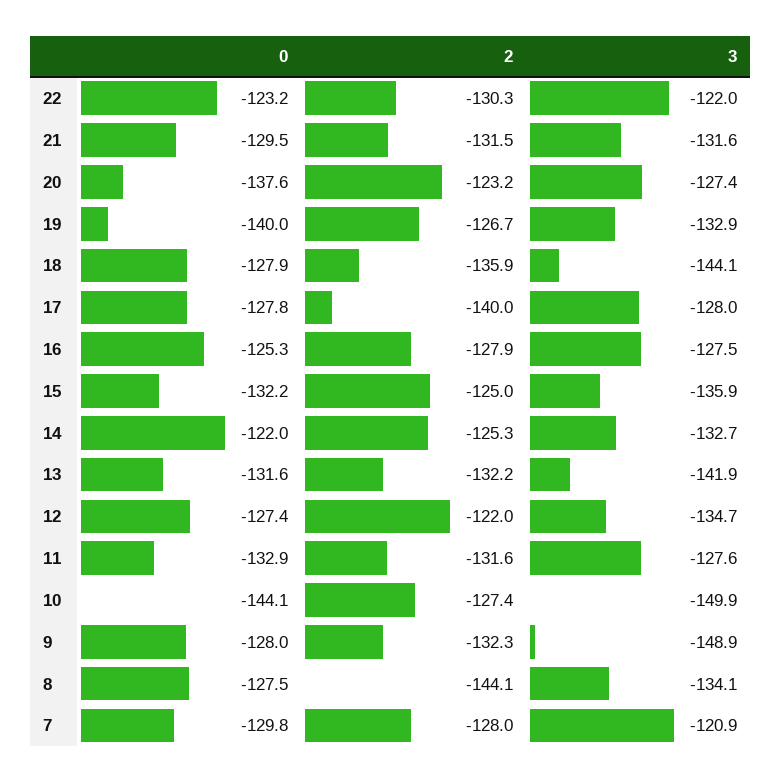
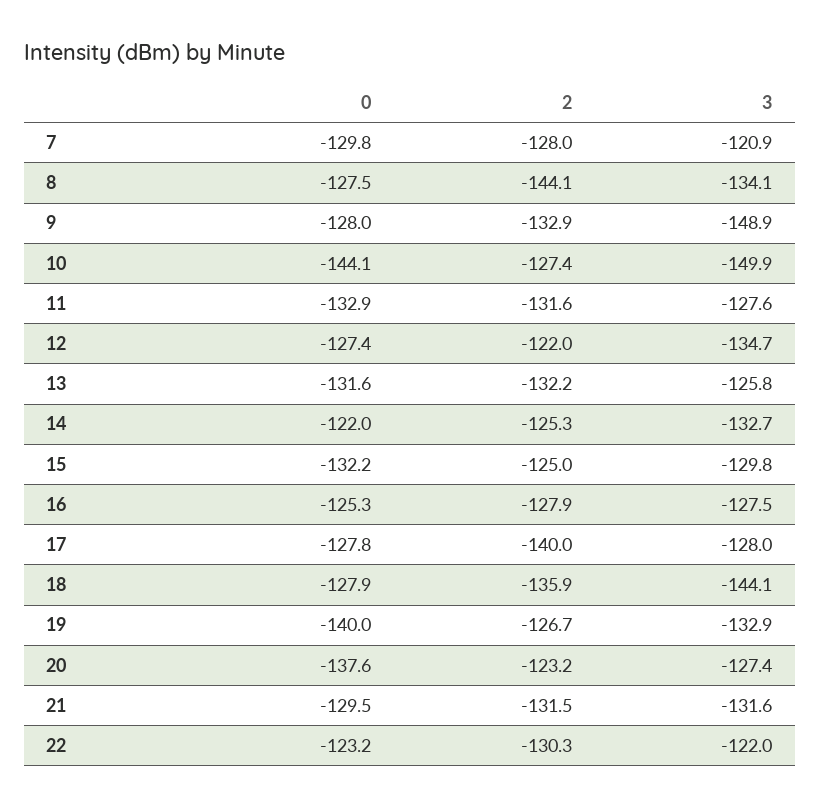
3, 15: -135.9 -> -129.8
3, 13: -141.9 -> -125.8
2, 9: -132.3 -> -132.9

